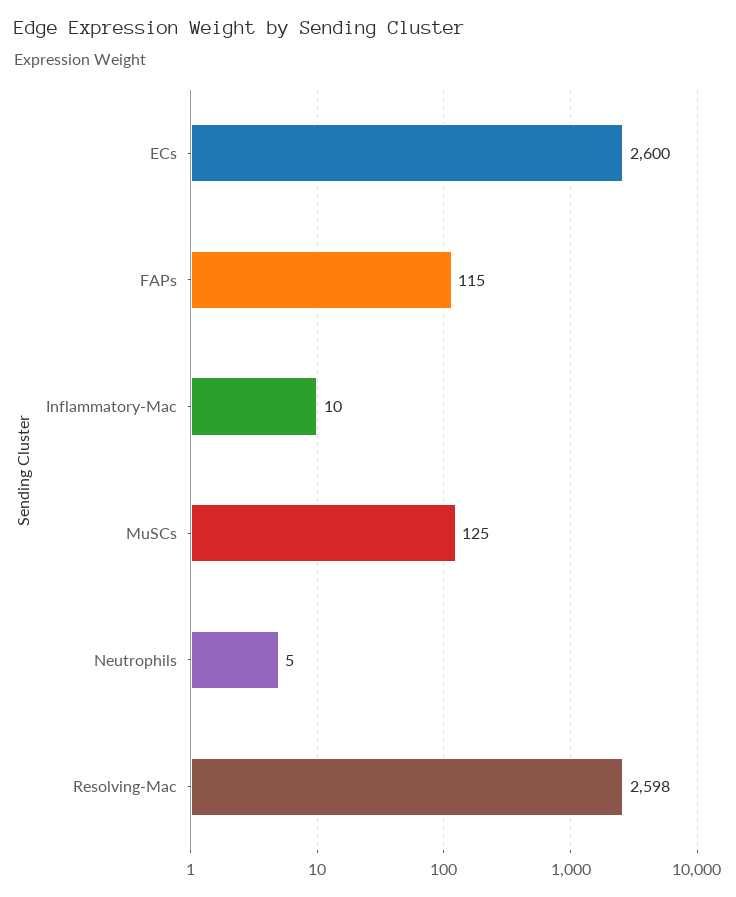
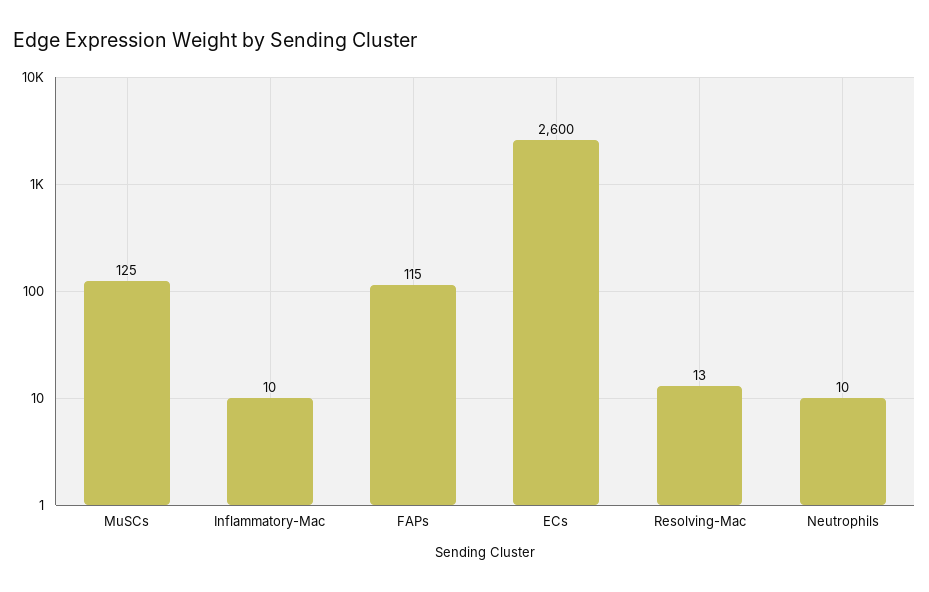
Neutrophils: 5 -> 10
Resolving-Mac: 2598 -> 13

